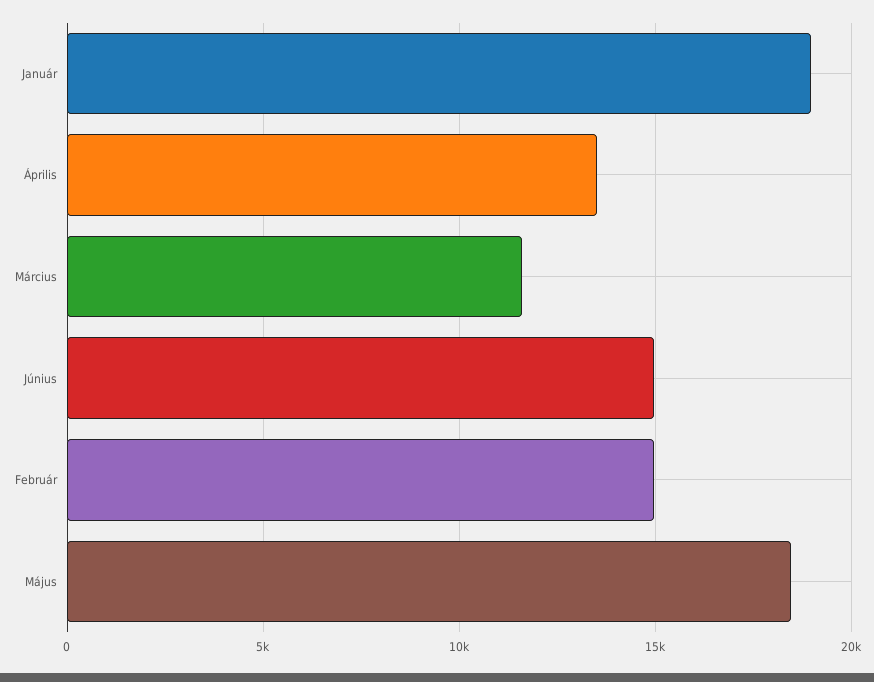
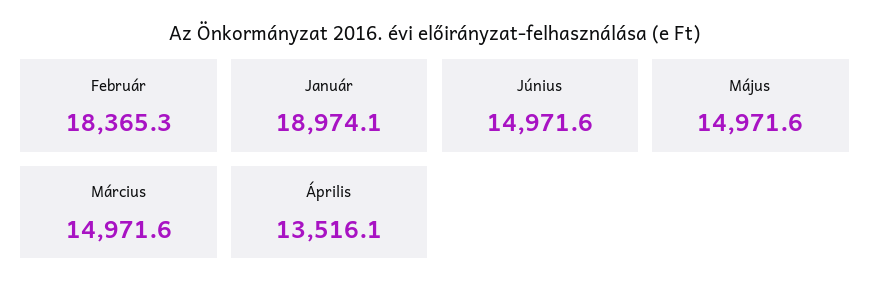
Március: 11500 -> 14971.6
Február: 15000 -> 18365.3
Május: 18500 -> 14971.6

